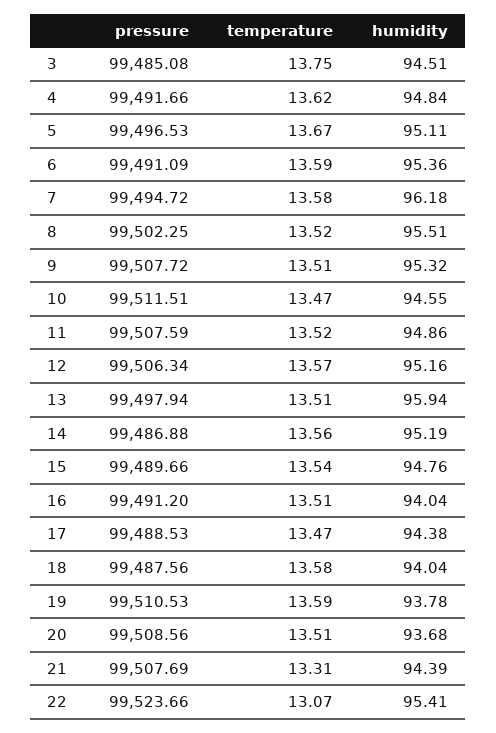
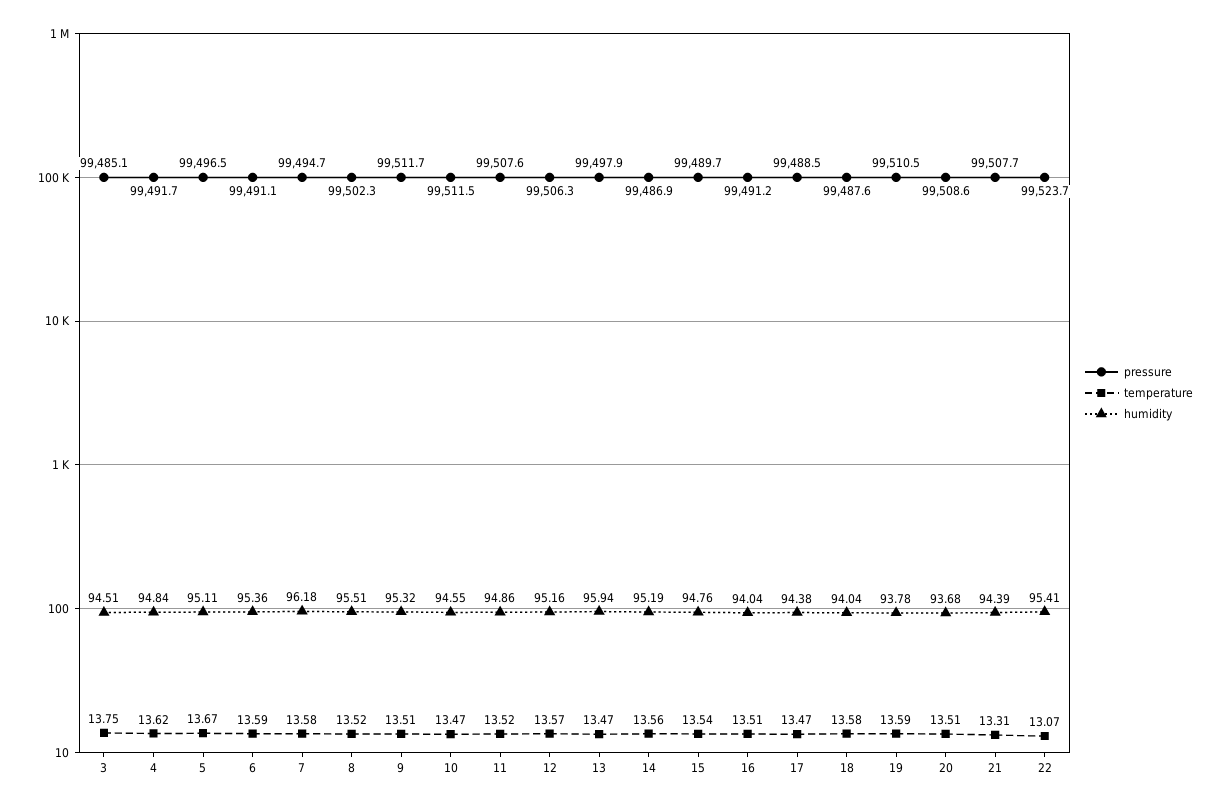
pressure, 9: 99507.72 -> 99511.7
temperature, 13: 13.51 -> 13.47

